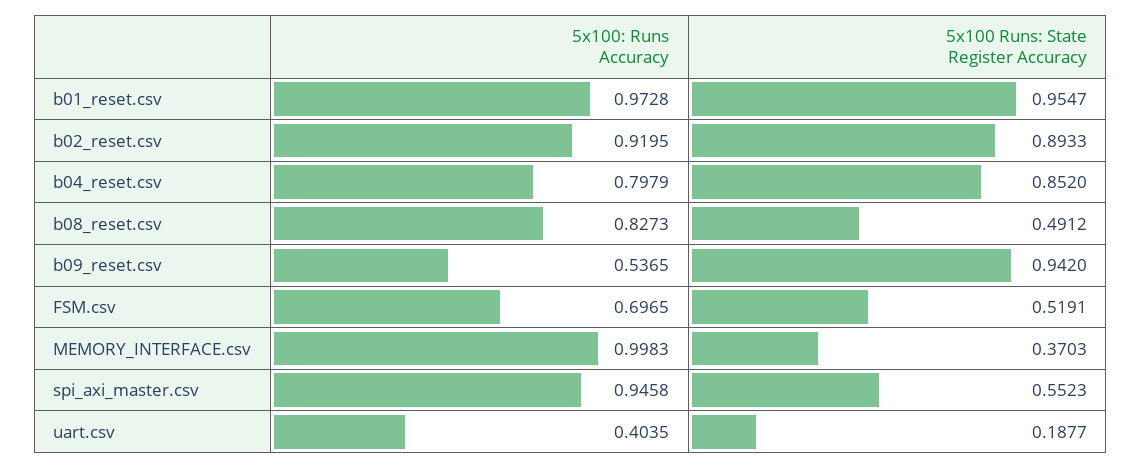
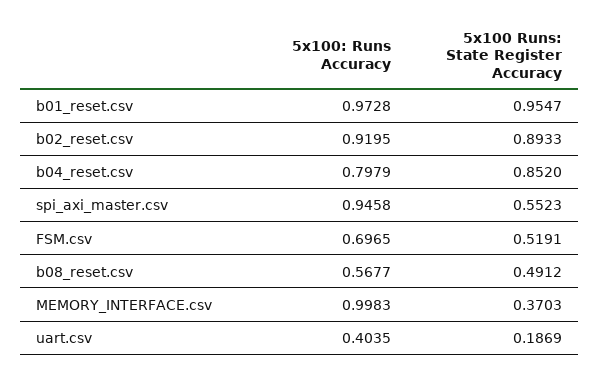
5x100: Runs Accuracy, b08_reset.csv: 0.8273 -> 0.5677
5x100: Runs Accuracy, b09_reset.csv: 0.5365 -> none
5x100 Runs: State Register Accuracy, b09_reset.csv: 0.942 -> none
5x100 Runs: State Register Accuracy, uart.csv: 0.1877 -> 0.1869

